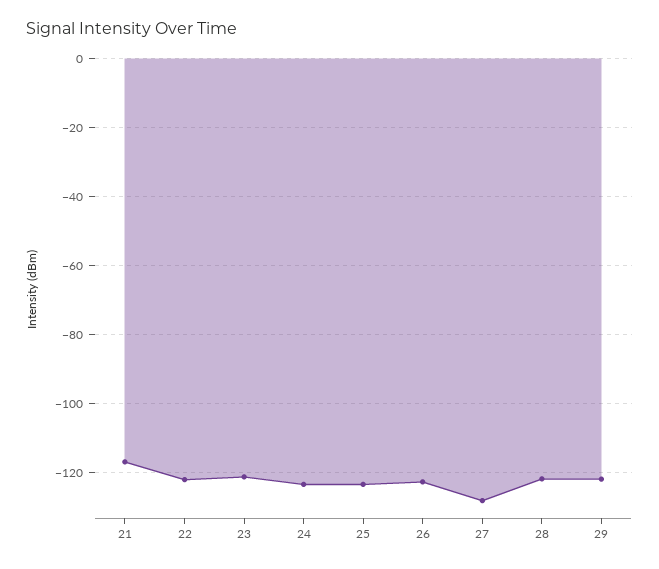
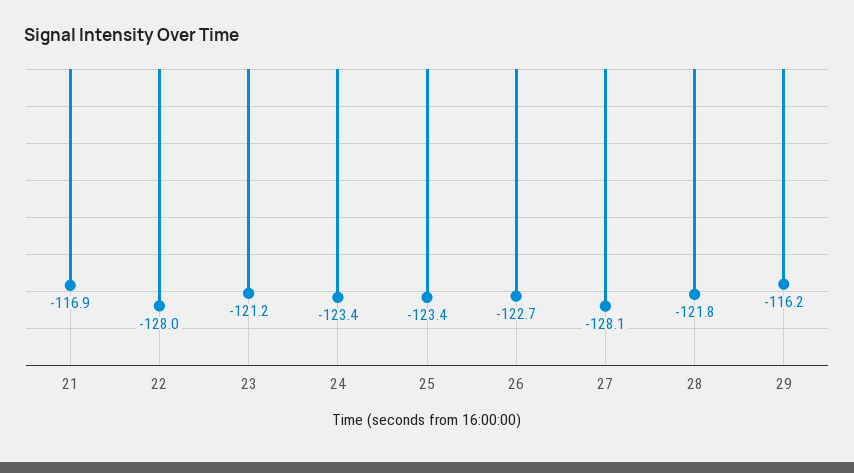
22: -122 -> -128
29: -122 -> -116.2

